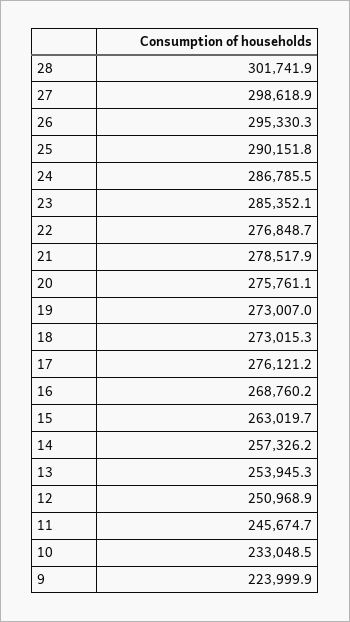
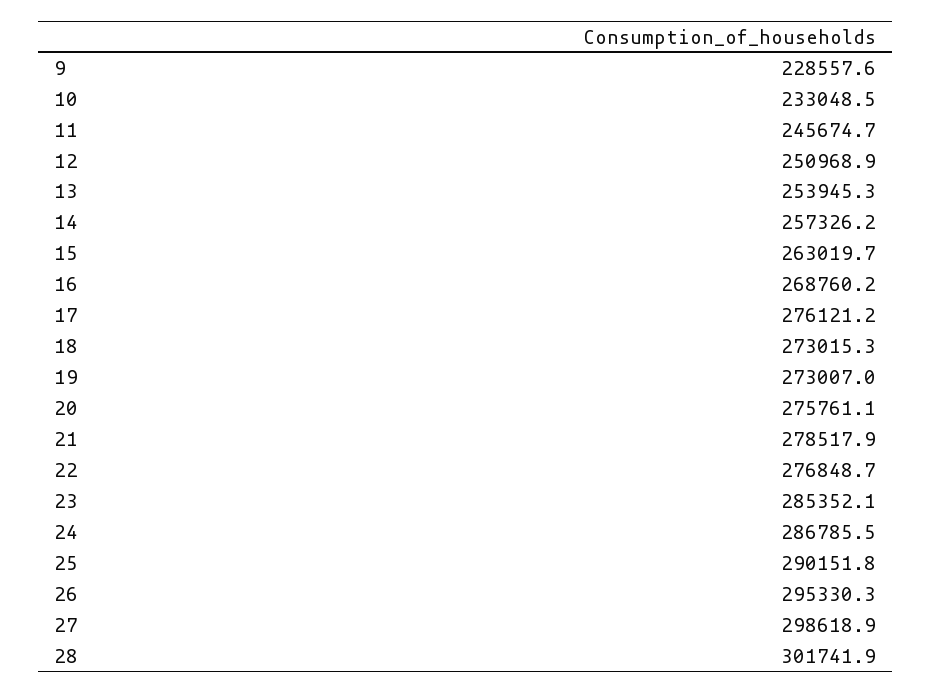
9: 223999.9 -> 228557.6

